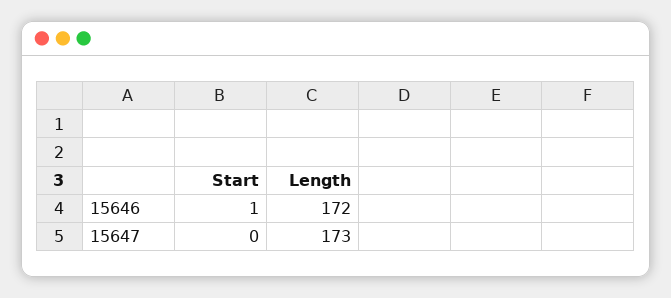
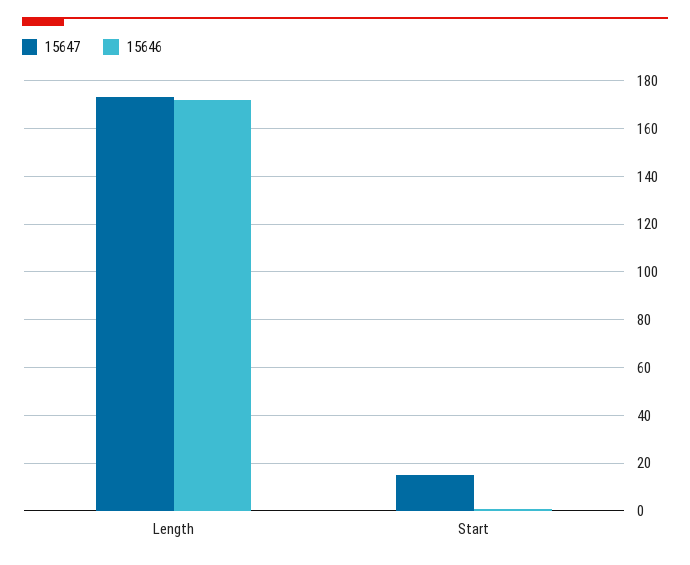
15647, Start: 0 -> 15

